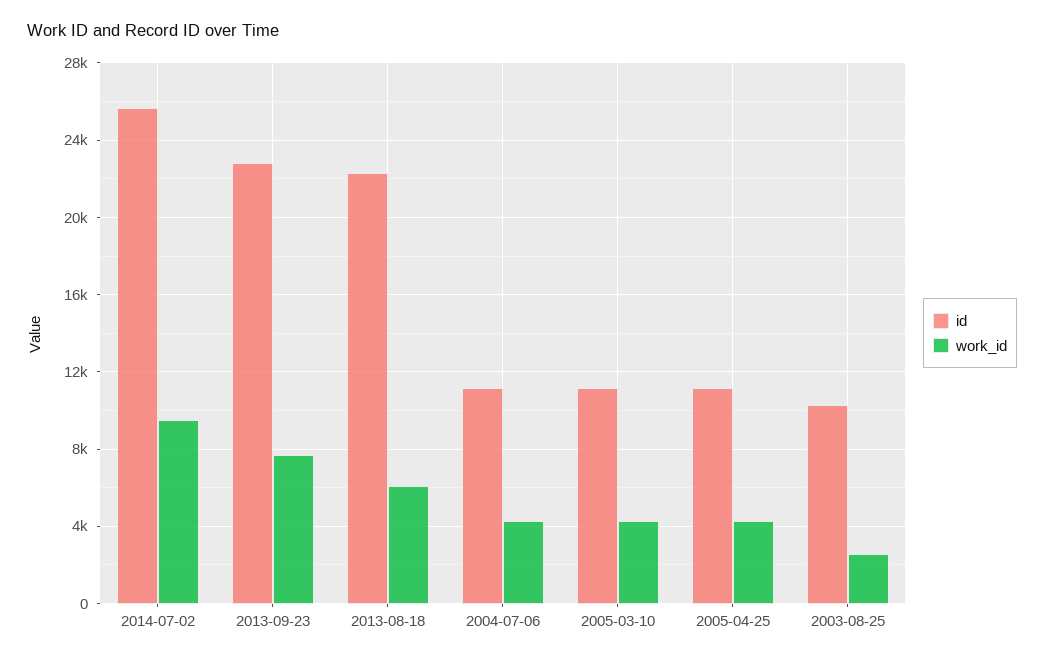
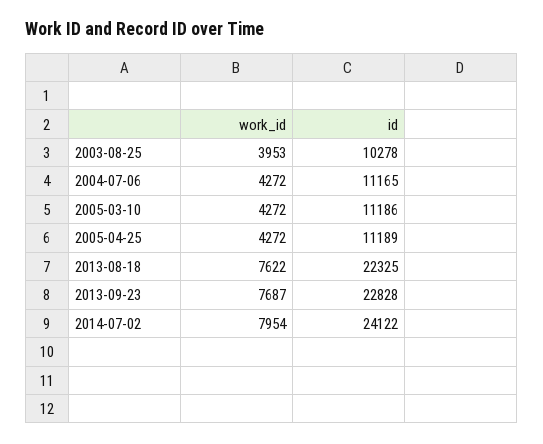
id, 2014-07-02: 25500 -> 24122
work_id, 2014-07-02: 9500 -> 7954
work_id, 2013-08-18: 6000 -> 7622
work_id, 2003-08-25: 2500 -> 3953

